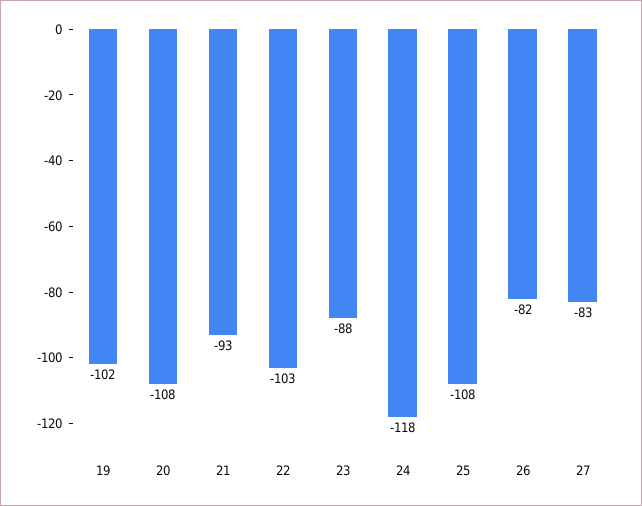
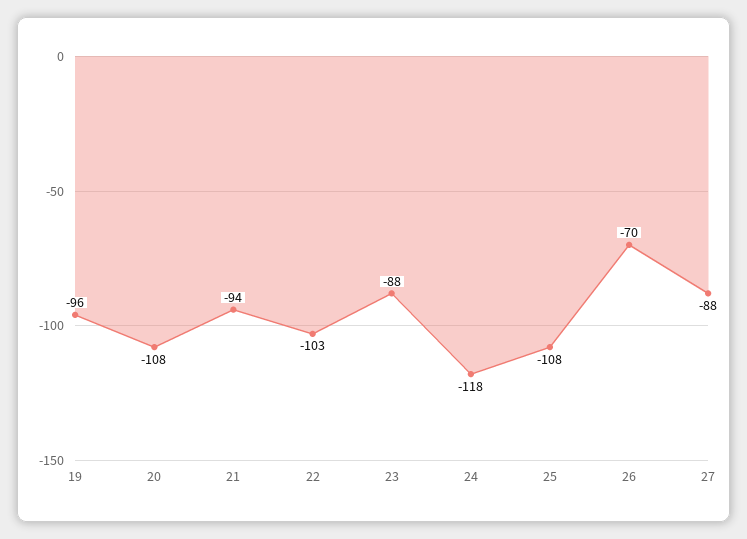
19: -102 -> -96
21: -93 -> -94
26: -82 -> -70
27: -83 -> -88

